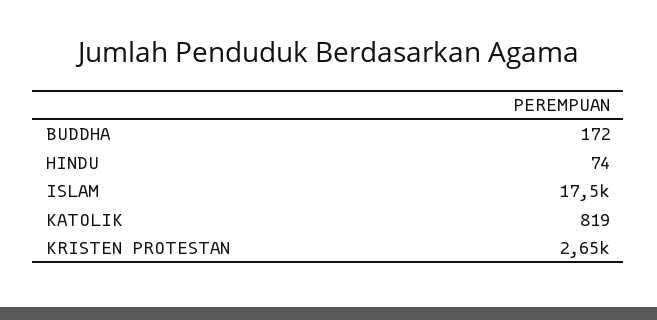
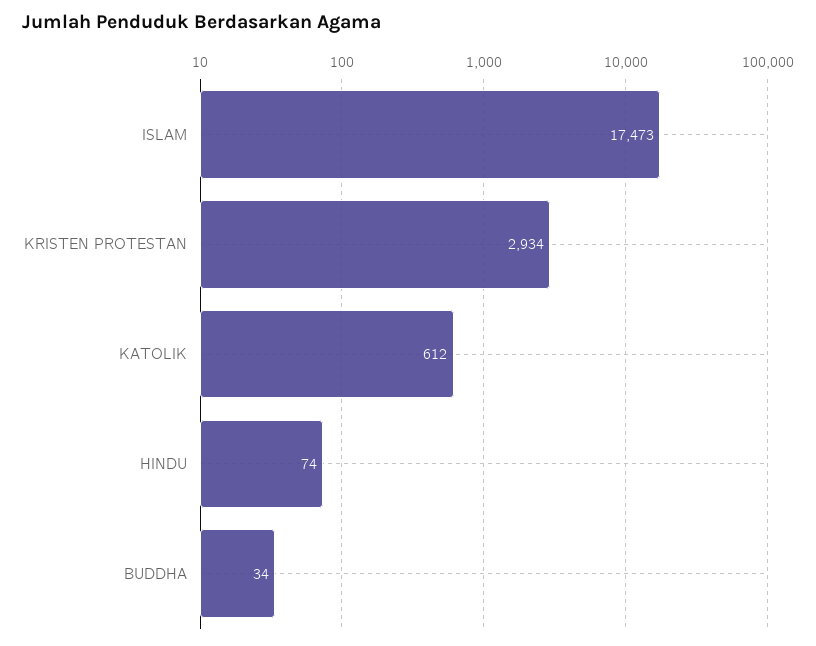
BUDDHA: 172 -> 34
KATOLIK: 819 -> 612
KRISTEN PROTESTAN: 2650 -> 2934

